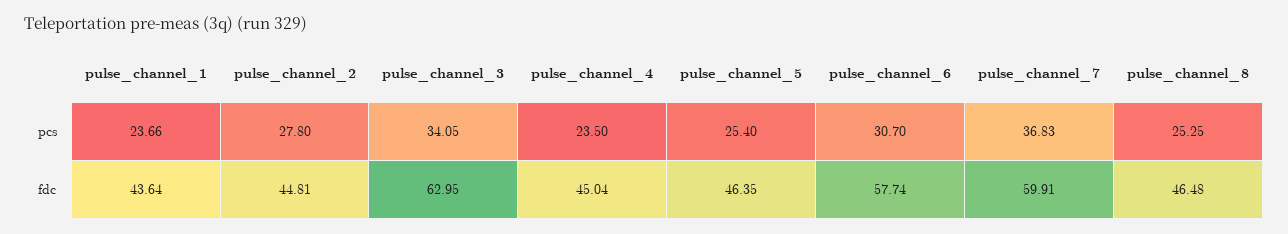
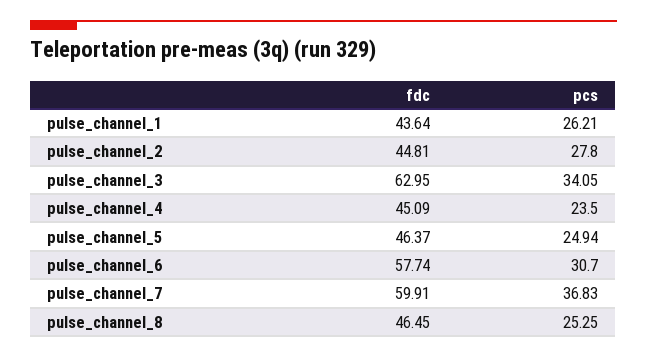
pulse_channel_1, pcs: 23.66 -> 26.21
pulse_channel_5, pcs: 25.4 -> 24.94
pulse_channel_4, fdc: 45.04 -> 45.09
pulse_channel_5, fdc: 46.35 -> 46.37
pulse_channel_8, fdc: 46.48 -> 46.45

